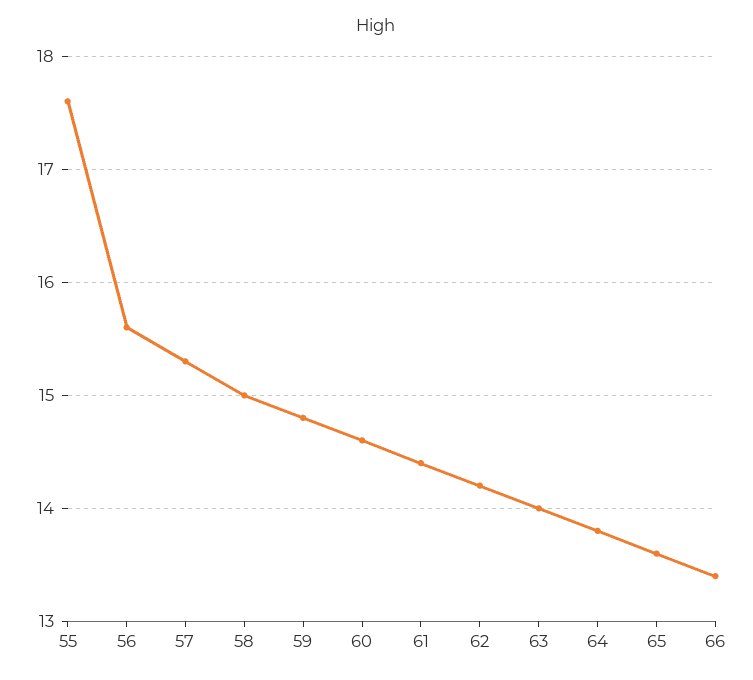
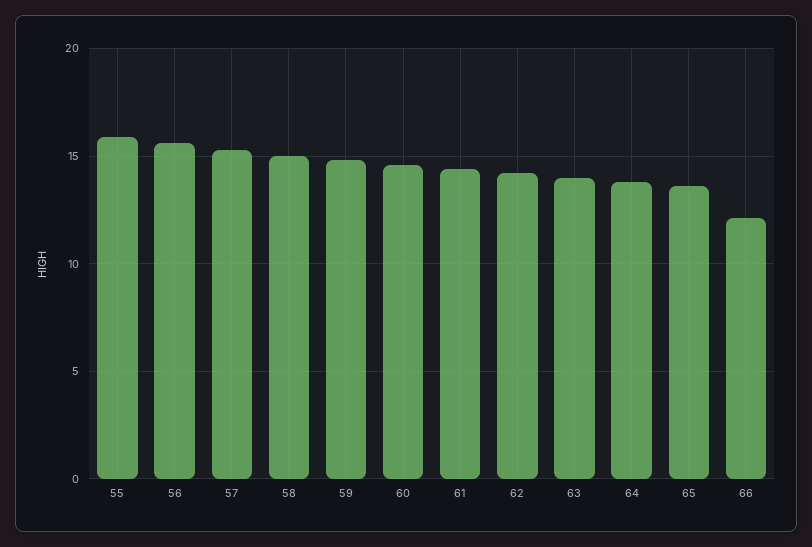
55: 17.6 -> 16
66: 13.4 -> 12

